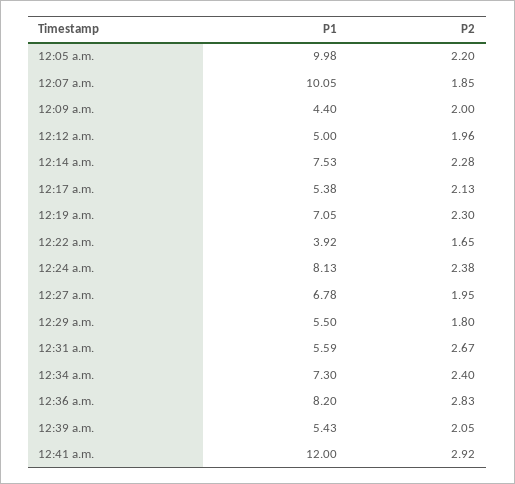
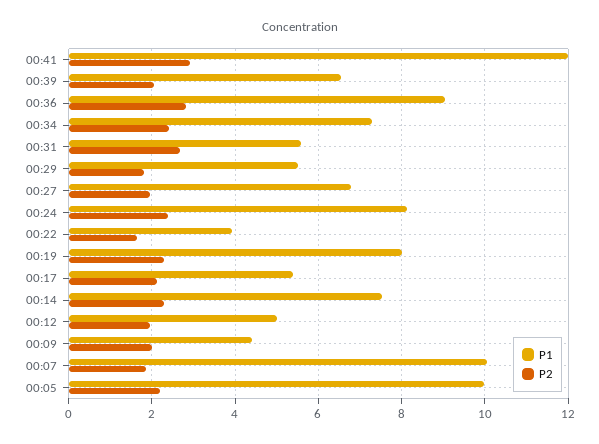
P1, 12:19 a.m.: 7.05 -> 8
P1, 12:36 a.m.: 8.2 -> 9
P1, 12:39 a.m.: 5.43 -> 6.6

